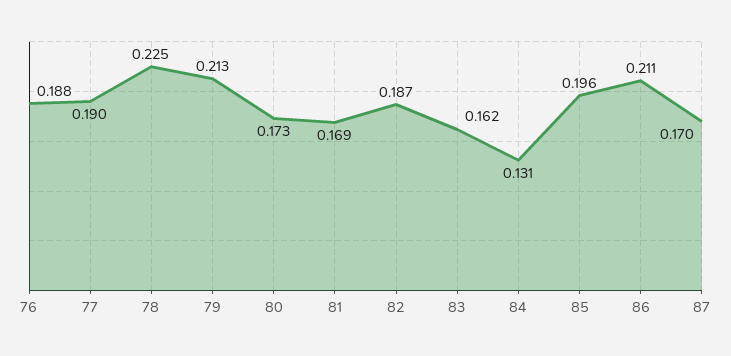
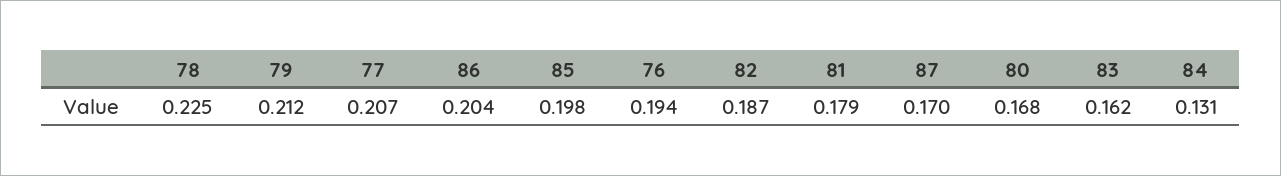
76: 0.188 -> 0.194
77: 0.19 -> 0.207
79: 0.213 -> 0.212
80: 0.173 -> 0.168
81: 0.169 -> 0.179
85: 0.196 -> 0.198
86: 0.211 -> 0.204

